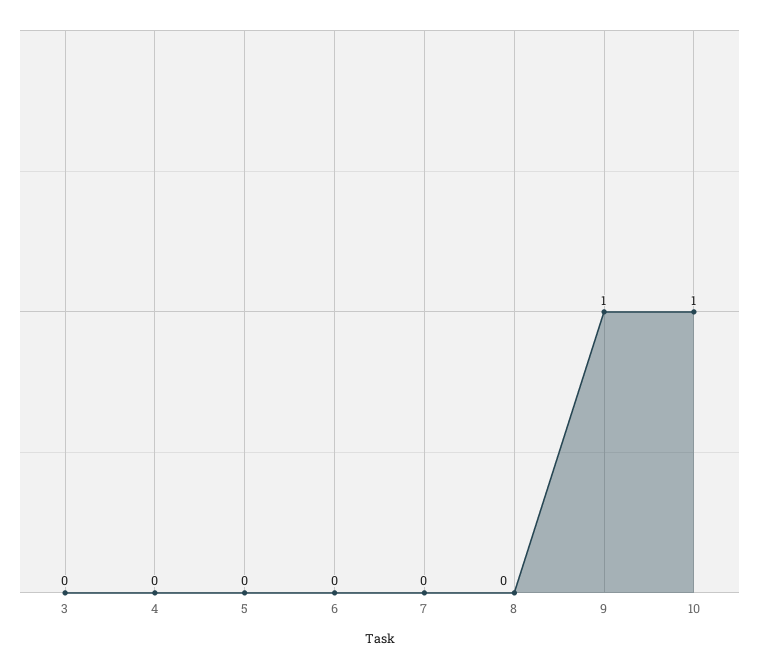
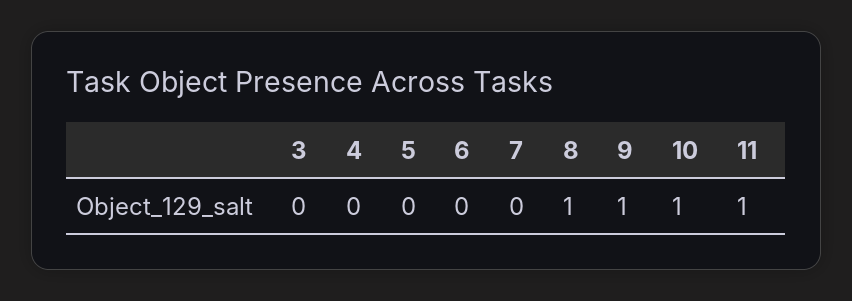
8: 0 -> 1
11: none -> 1

